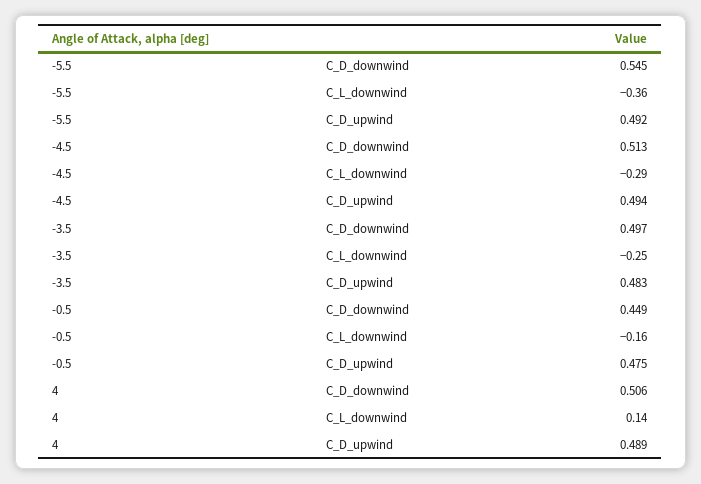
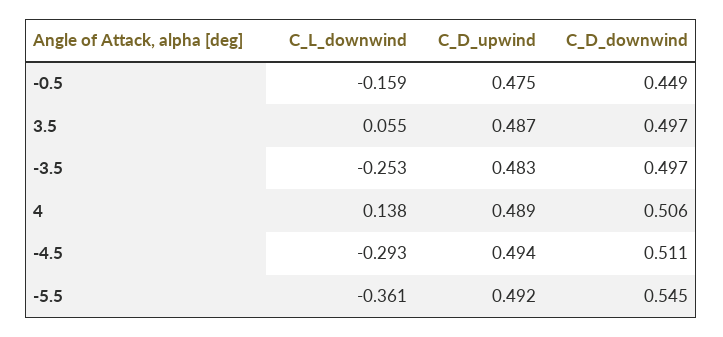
-4.5, C_D_downwind: 0.513 -> 0.511
3.5, C_L_downwind: none -> 0.055
3.5, C_D_upwind: none -> 0.487
3.5, C_D_downwind: none -> 0.497

